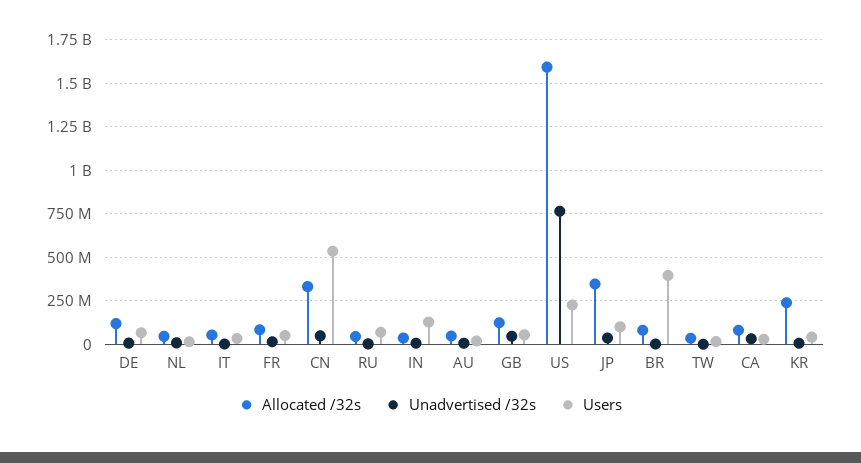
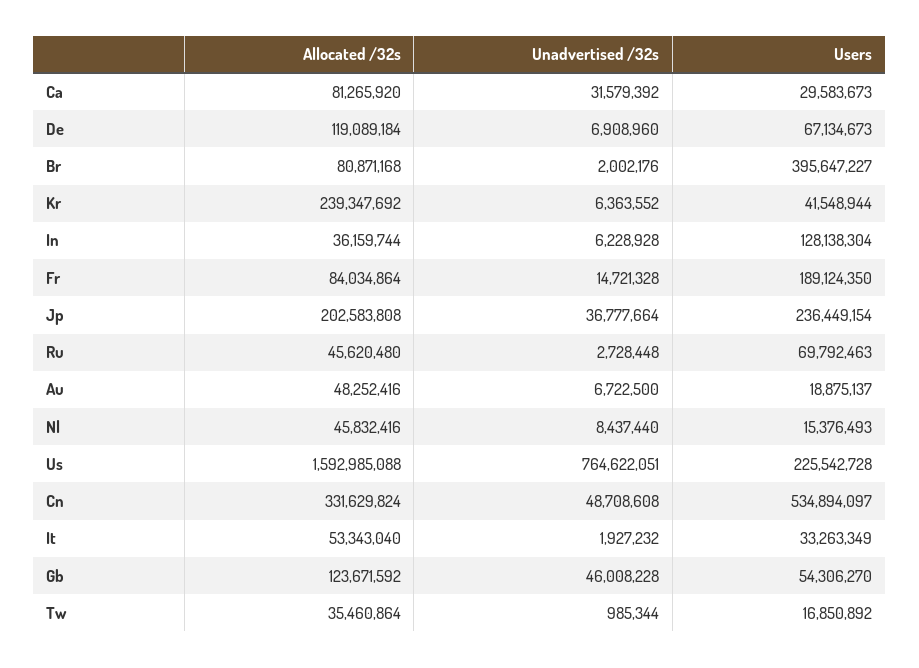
Users, FR: 50000000 -> 189124350
Allocated /32s, JP: 350000000 -> 202583808
Users, JP: 100000000 -> 236449154

